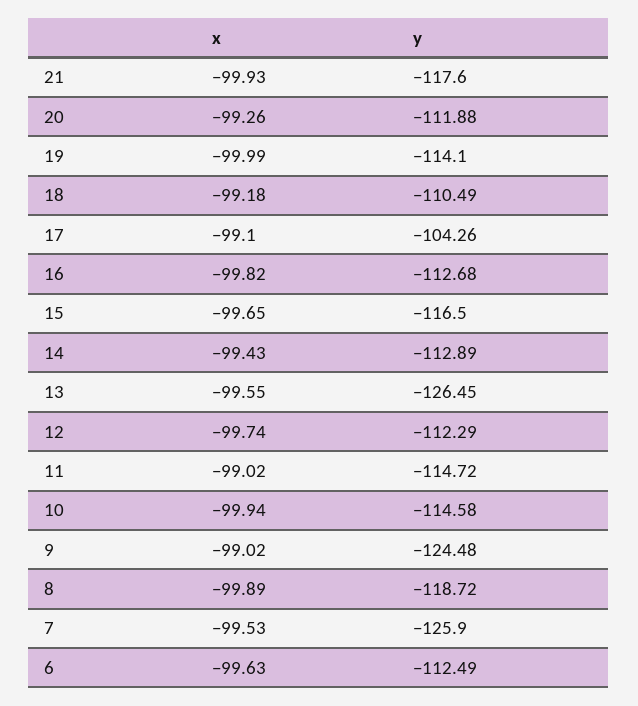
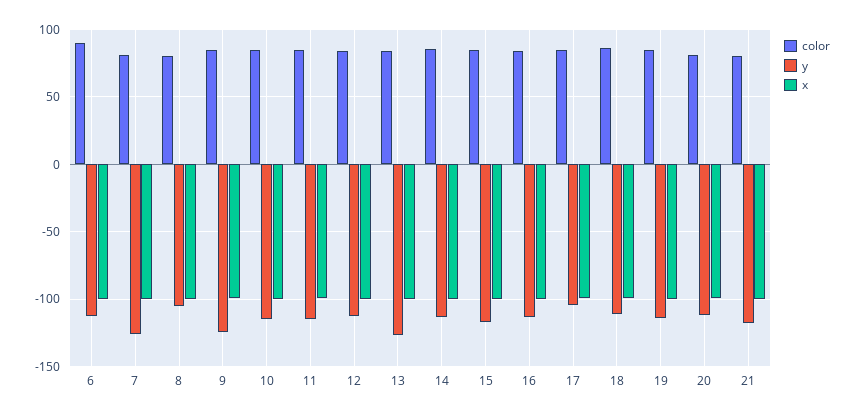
y, 8: -118.72 -> -105
color, 6: none -> 90
color, 7: none -> 80
color, 8: none -> 80
color, 9: none -> 85
color, 10: none -> 85
color, 11: none -> 85
color, 12: none -> 85
color, 13: none -> 85
color, 14: none -> 85
color, 15: none -> 85
color, 16: none -> 85
color, 17: none -> 85
color, 18: none -> 85
color, 19: none -> 85
color, 20: none -> 80
color, 21: none -> 80

